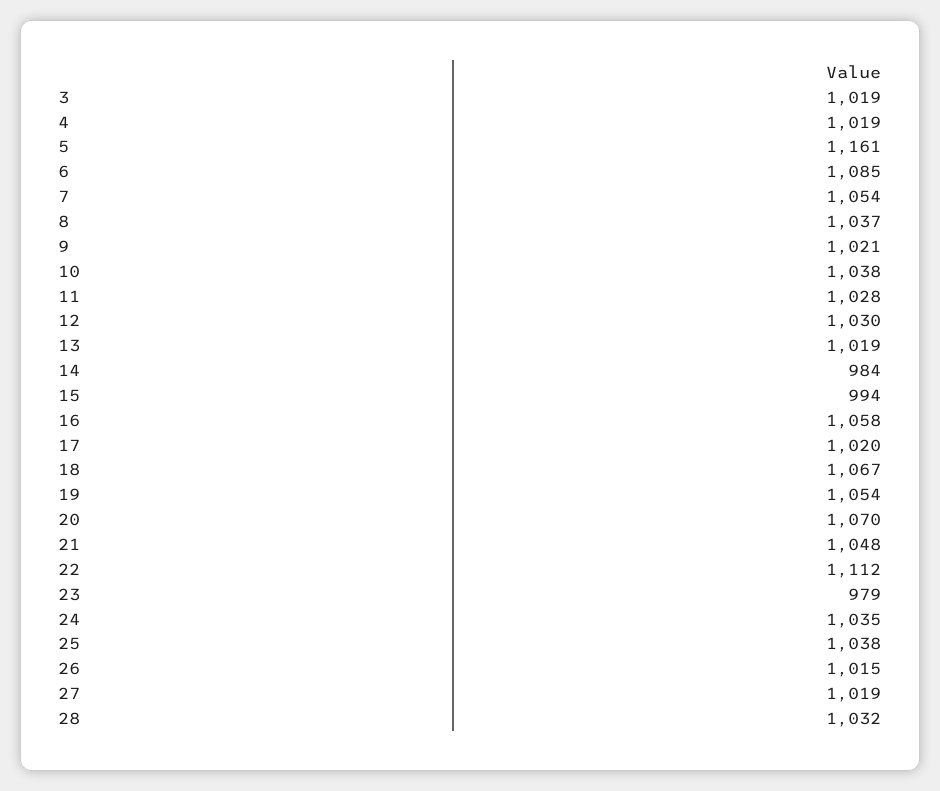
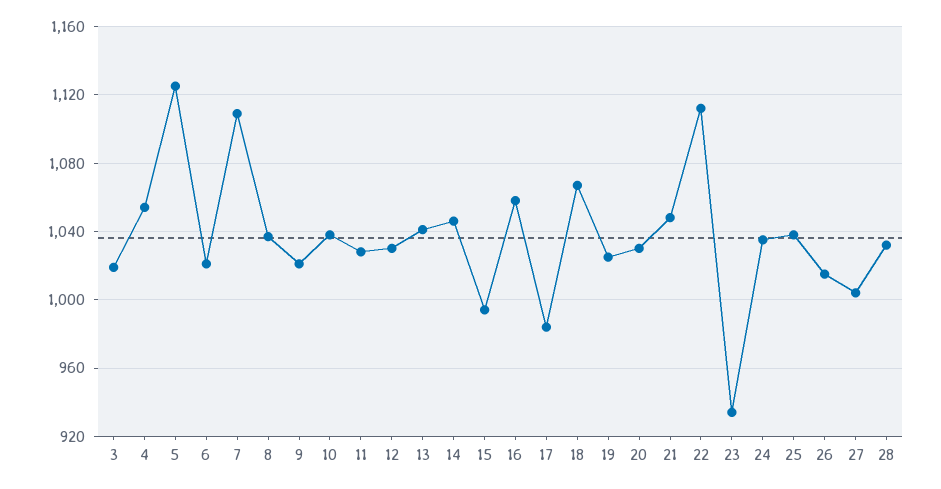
4: 1019 -> 1055
5: 1161 -> 1125
6: 1085 -> 1020
7: 1054 -> 1110
13: 1019 -> 1040
14: 984 -> 1045
17: 1020 -> 985
19: 1054 -> 1025
20: 1070 -> 1030
23: 979 -> 935
27: 1019 -> 1005

